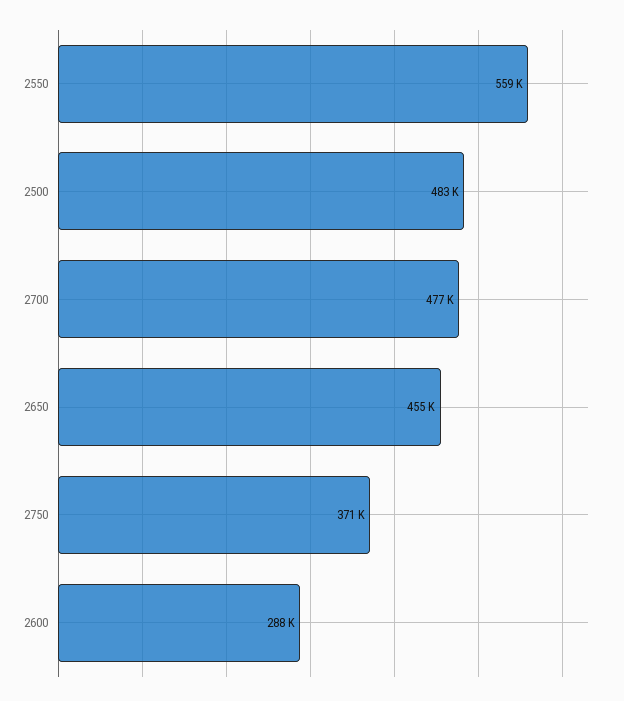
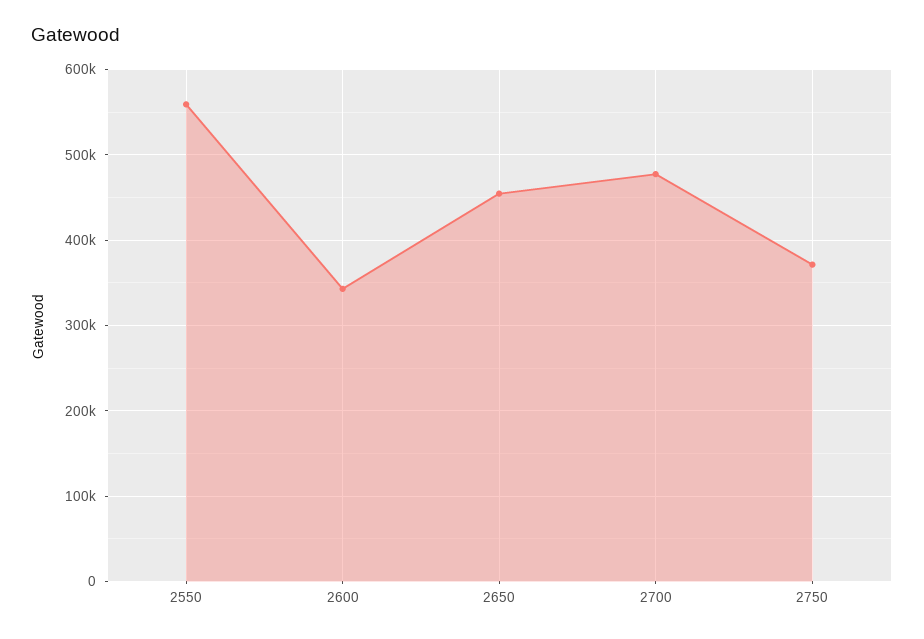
2500: 483000 -> none
2600: 288000 -> 340000

